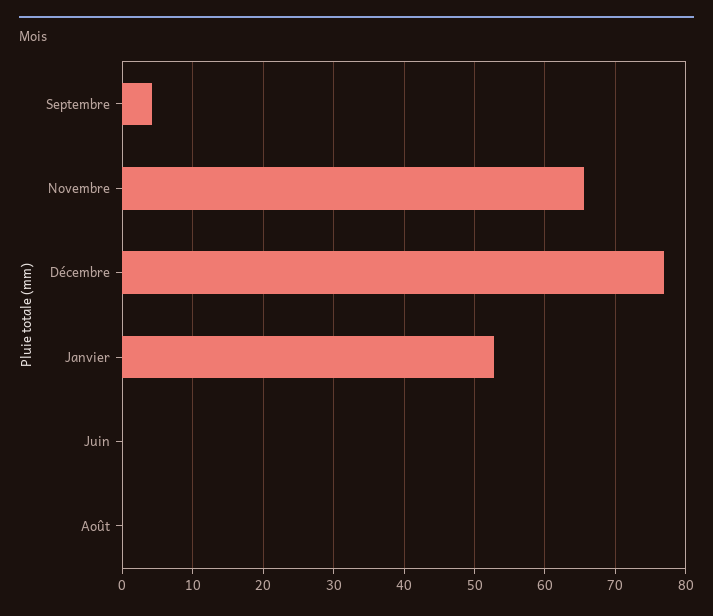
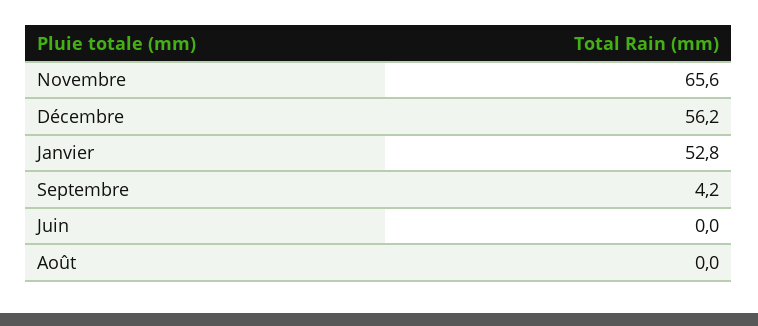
Décembre: 77 -> 56.2

